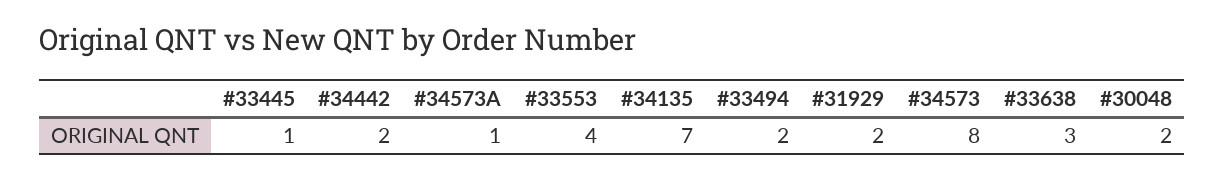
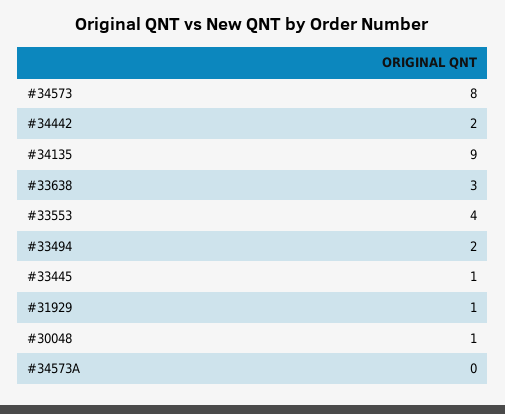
#34573A: 1 -> 0
#34135: 7 -> 9
#31929: 2 -> 1
#30048: 2 -> 1

